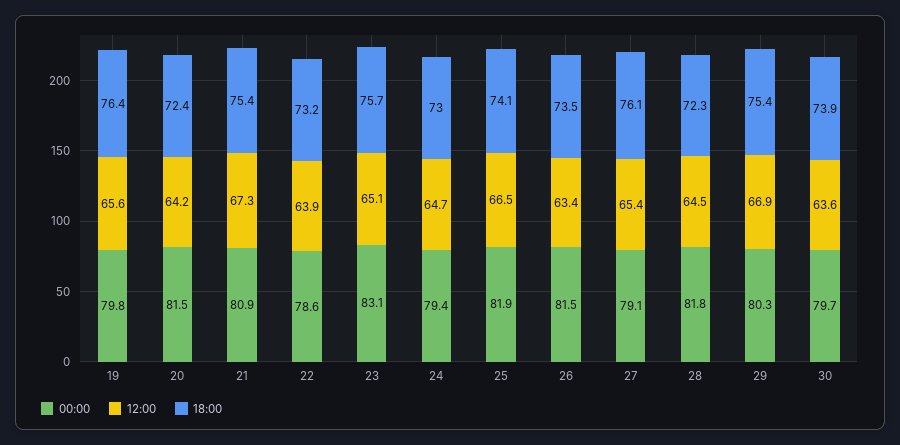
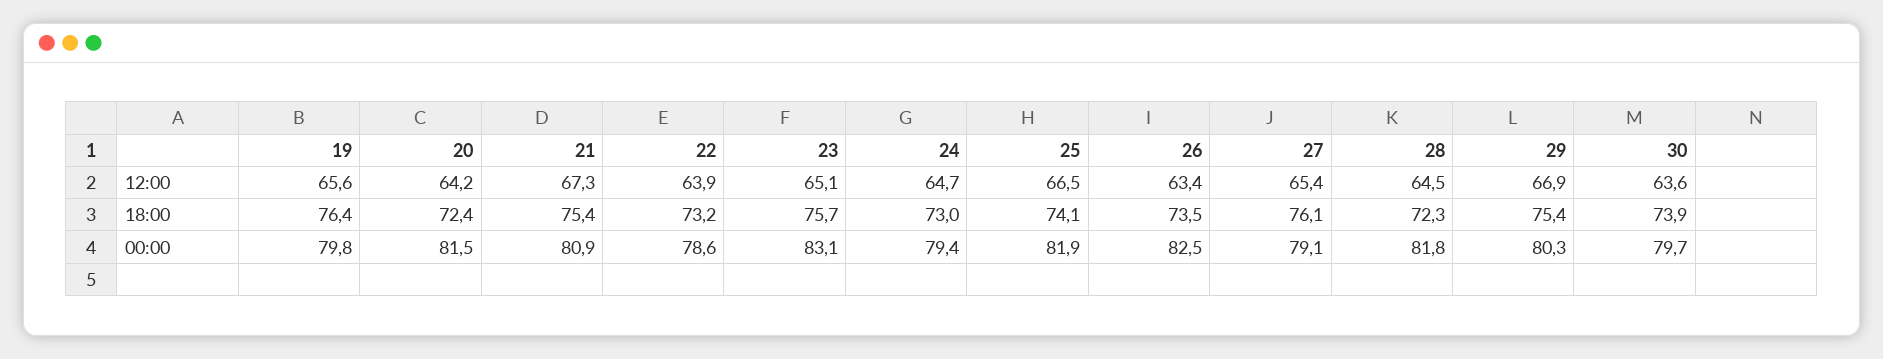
00:00, 26: 81.5 -> 82.5

